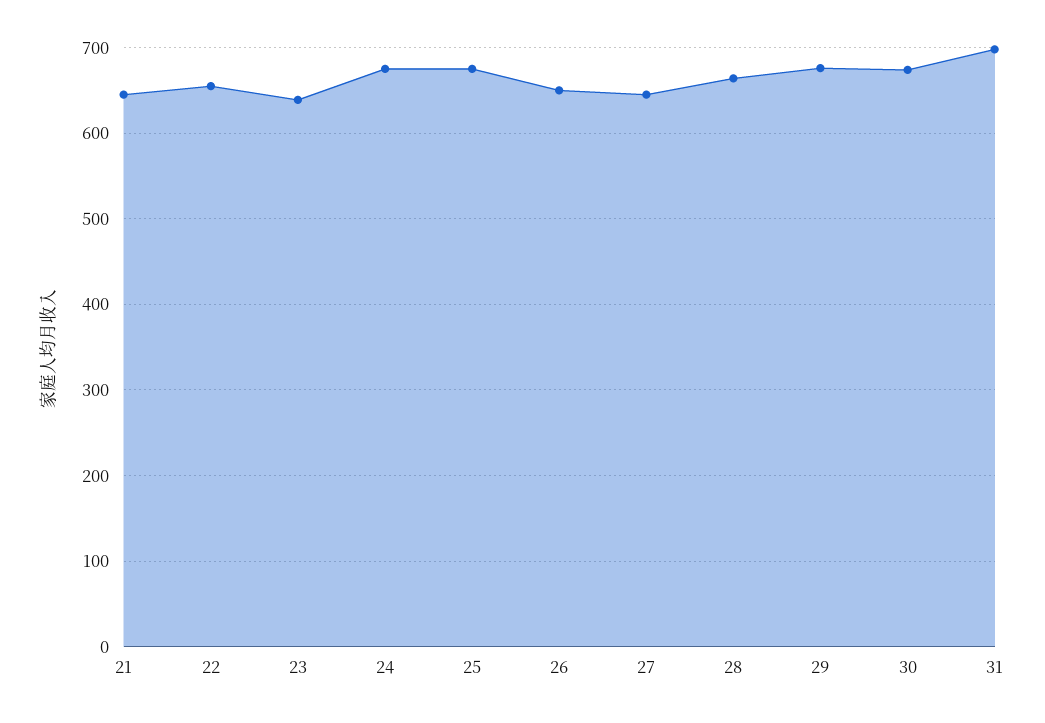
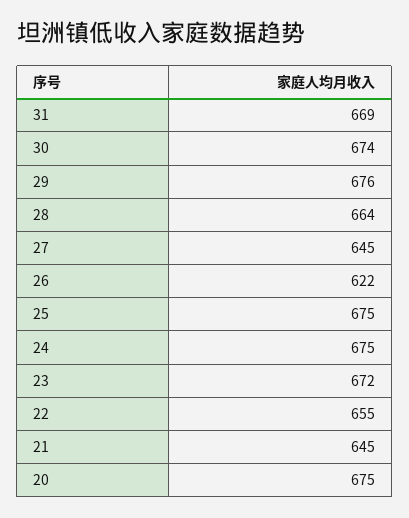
23: 640 -> 672
26: 650 -> 622
31: 700 -> 669
20: none -> 675

